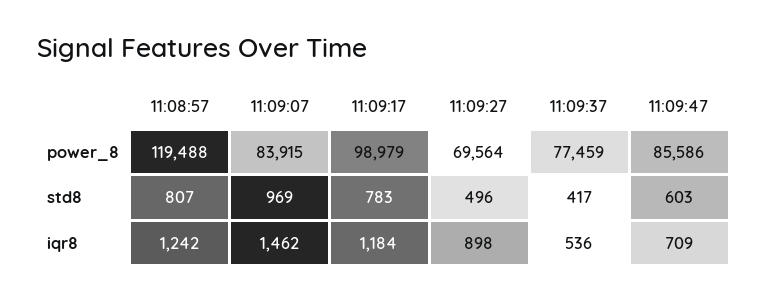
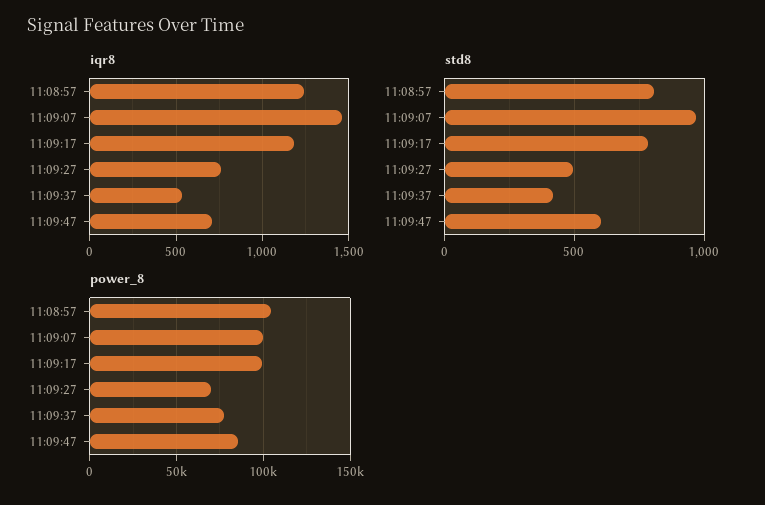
power_8, 11:08:57: 119488 -> 105000
power_8, 11:09:07: 83915 -> 100000
iqr8, 11:09:27: 898 -> 750

